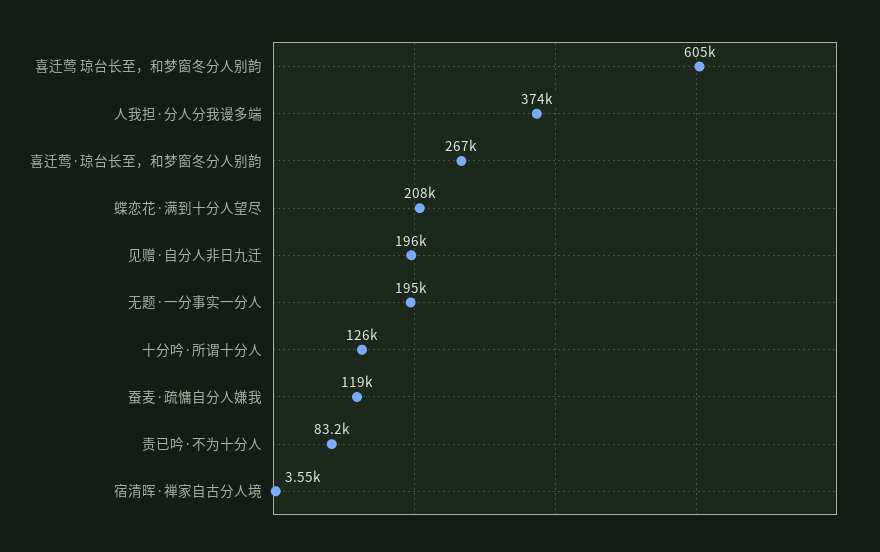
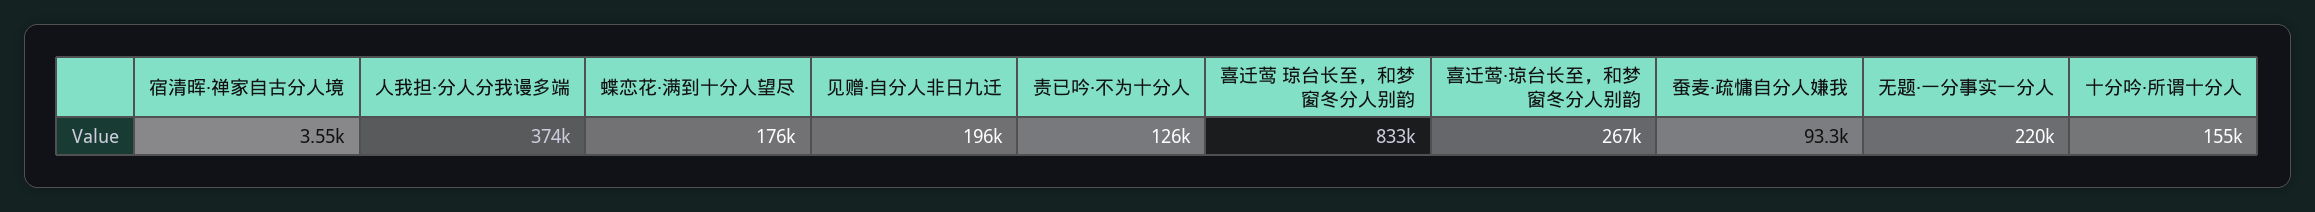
喜迁莺 琼台长至，和梦窗冬分人别韵: 605000 -> 833000
蝶恋花·满到十分人望尽: 208000 -> 176000
无题·一分事实一分人: 195000 -> 220000
十分吟·所谓十分人: 126000 -> 155000
蚕麦·疏慵自分人嫌我: 119000 -> 93300
责已吟·不为十分人: 83200 -> 126000

